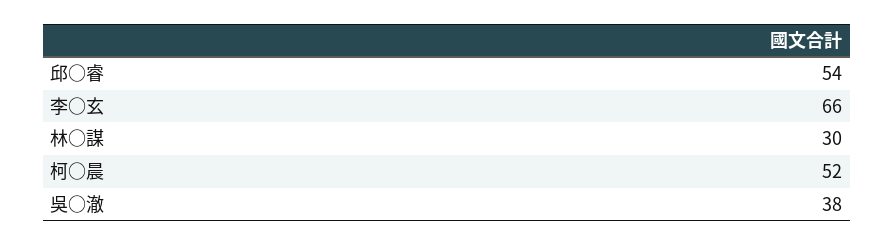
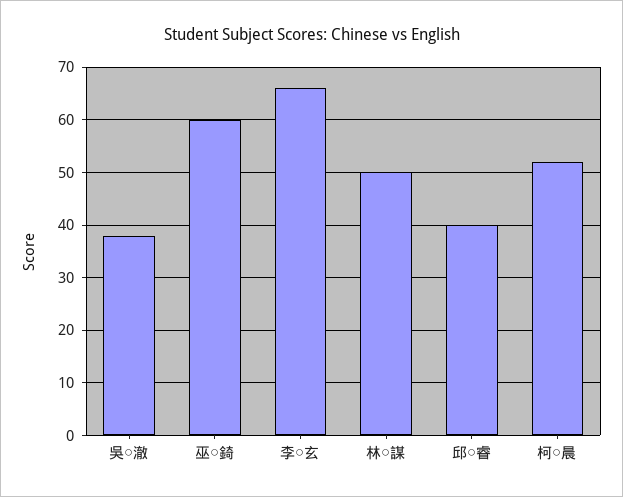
邱○睿: 54 -> 40
林○謀: 30 -> 50
巫○錡: none -> 60

